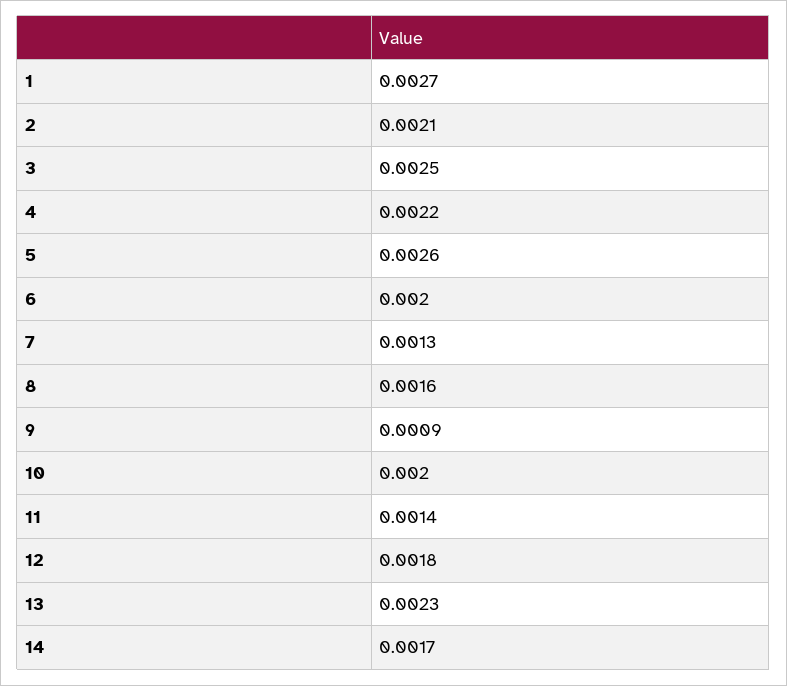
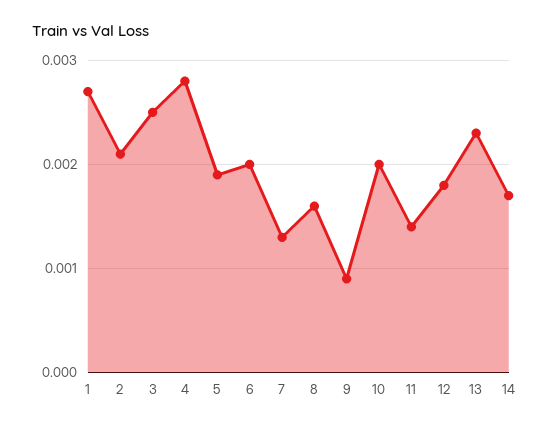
4: 0.0022 -> 0.0028
5: 0.0026 -> 0.0019

